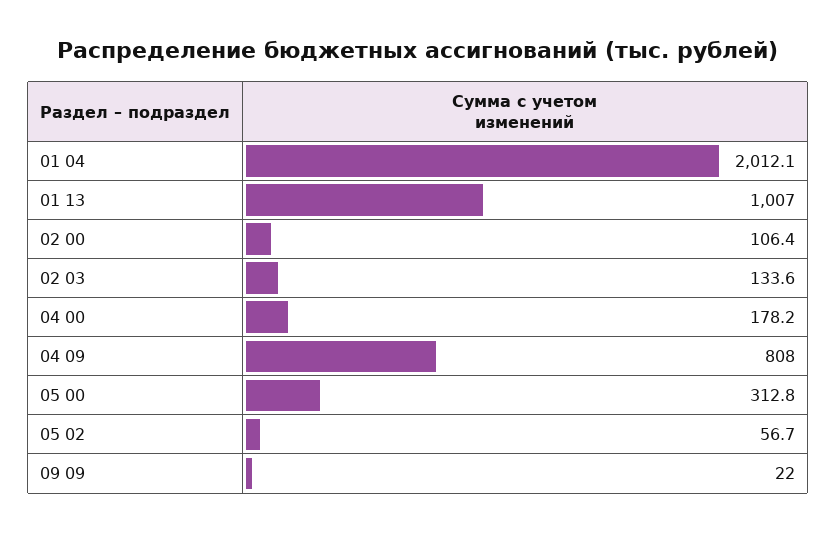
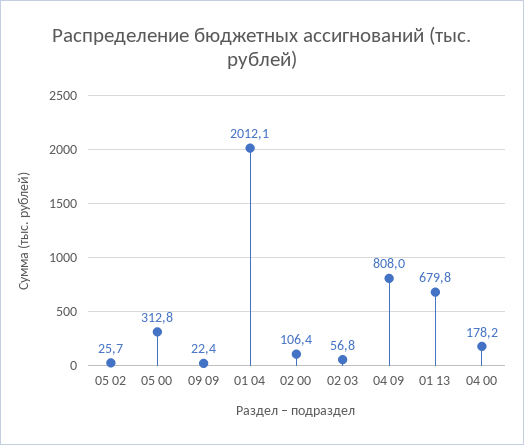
01 13: 1007 -> 679.8
02 03: 133.6 -> 56.8
05 02: 56.7 -> 25.7
09 09: 22 -> 22.4

